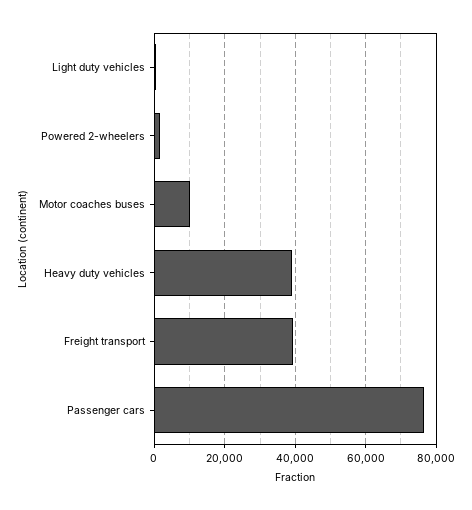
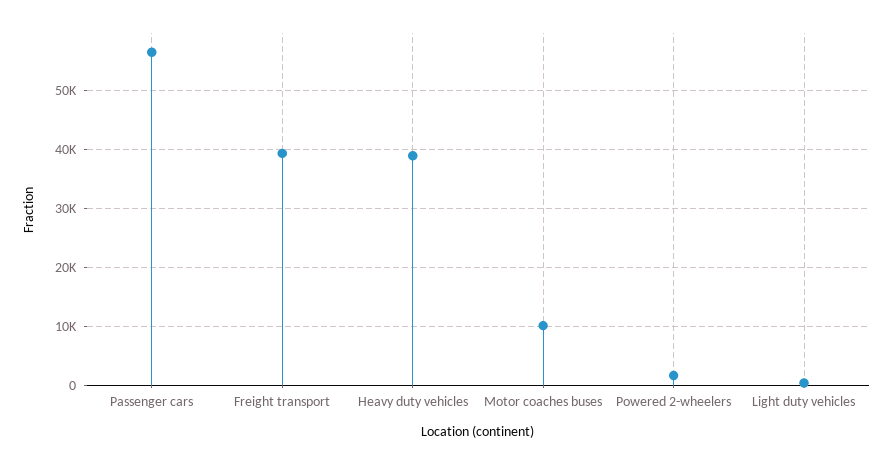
Passenger cars: 76000 -> 56000

